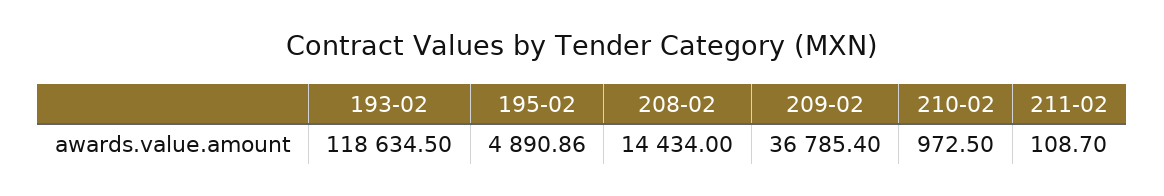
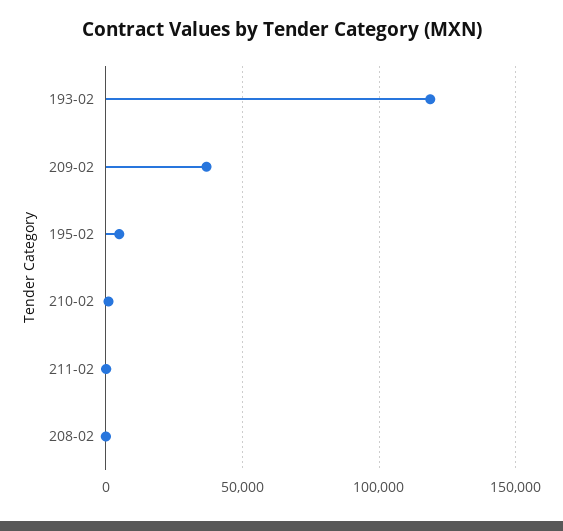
208-02: 14434 -> 0

